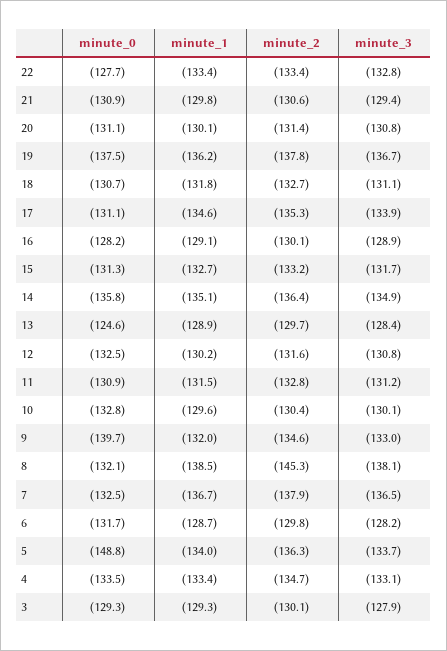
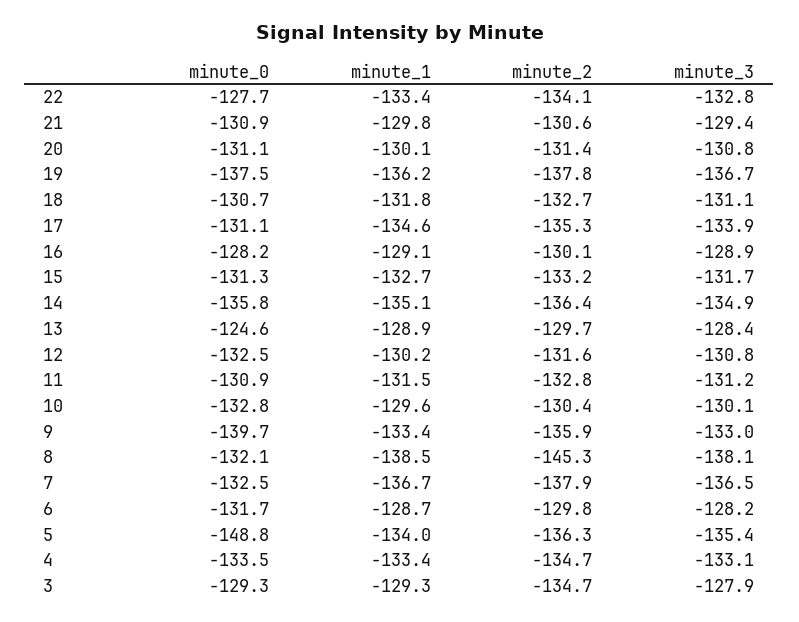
minute_2, 22: -133.4 -> -134.1
minute_1, 9: -132 -> -133.4
minute_2, 9: -134.6 -> -135.9
minute_3, 5: -133.7 -> -135.4
minute_2, 3: -130.1 -> -134.7

